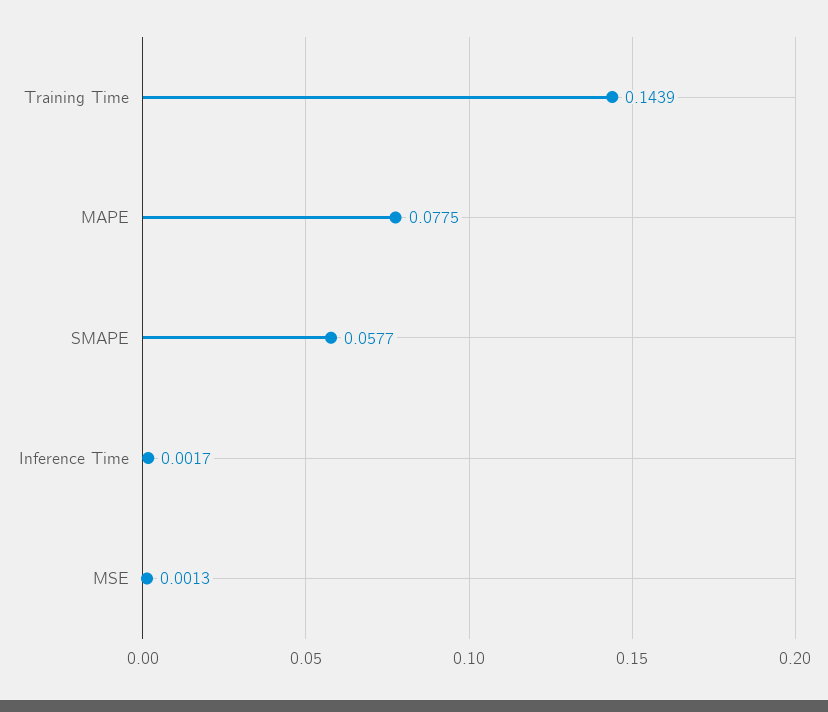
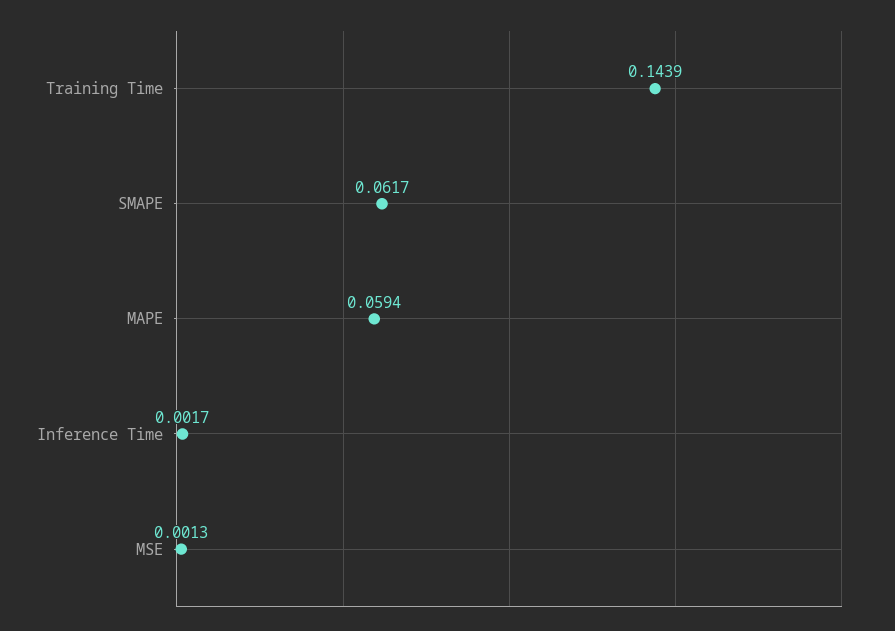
MAPE: 0.0775 -> 0.0594
SMAPE: 0.0577 -> 0.0617

